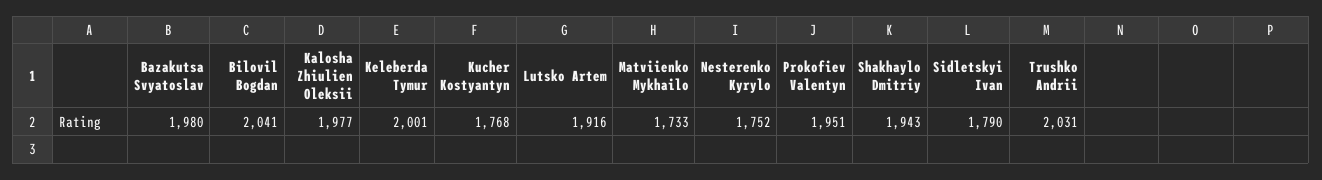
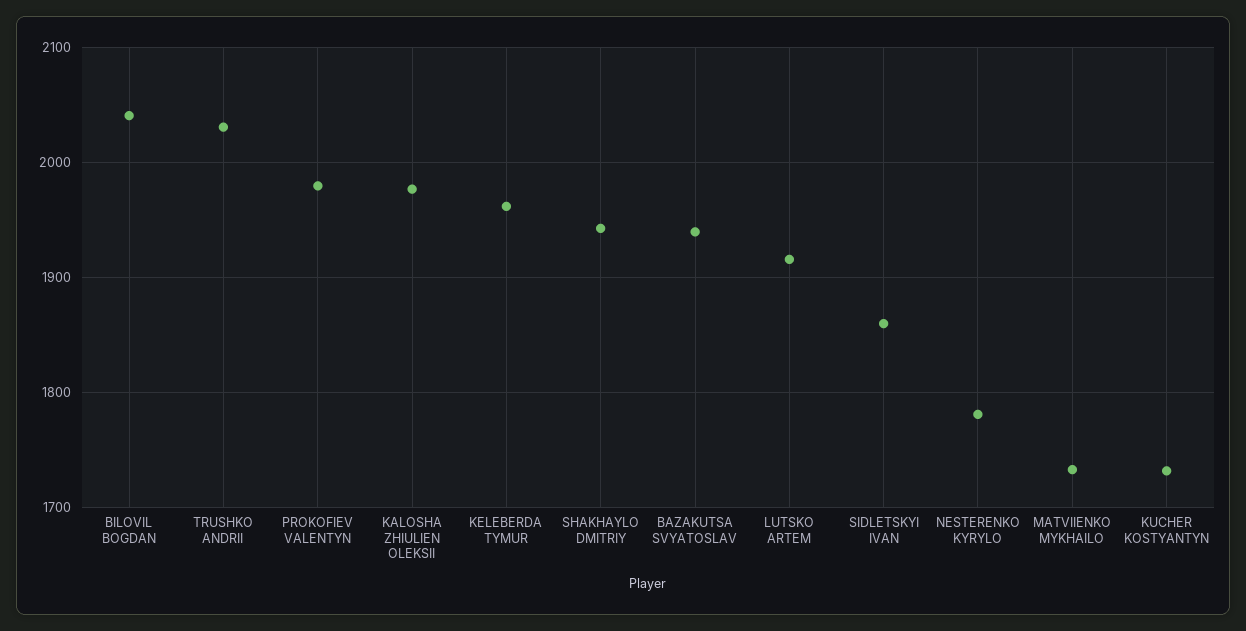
Bazakutsa Svyatoslav: 1980 -> 1940
Keleberda Tymur: 2001 -> 1960
Kucher Kostyantyn: 1768 -> 1730
Nesterenko Kyrylo: 1752 -> 1780
Prokofiev Valentyn: 1951 -> 1980
Sidletskyi Ivan: 1790 -> 1860

